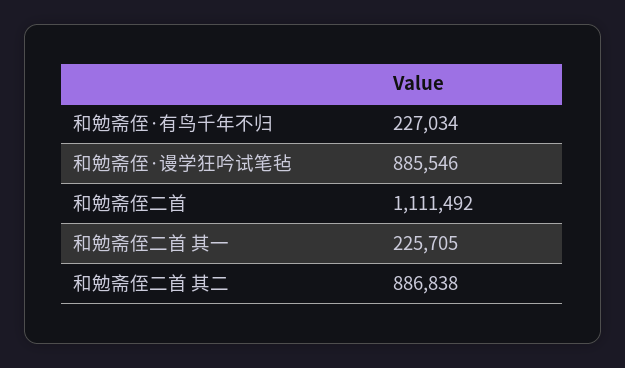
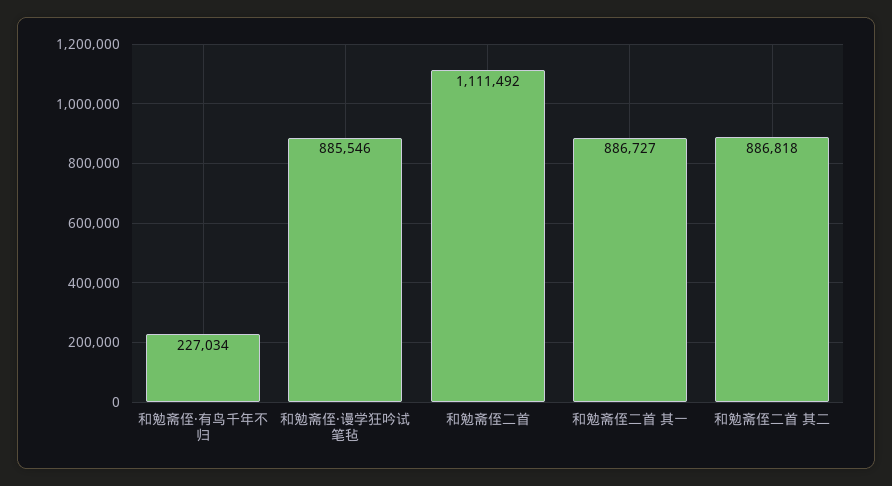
和勉斋侄二首 其一: 225705 -> 886727
和勉斋侄二首 其二: 886838 -> 886818

